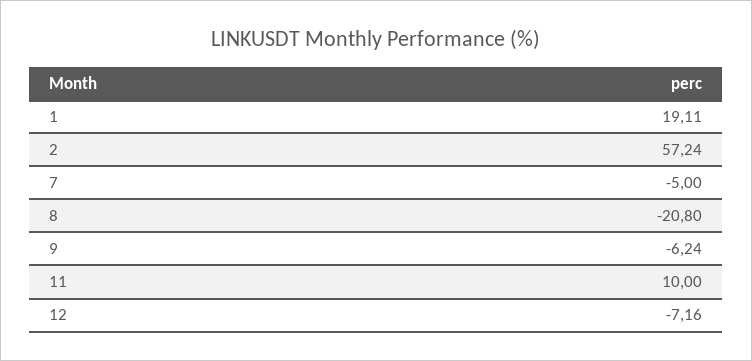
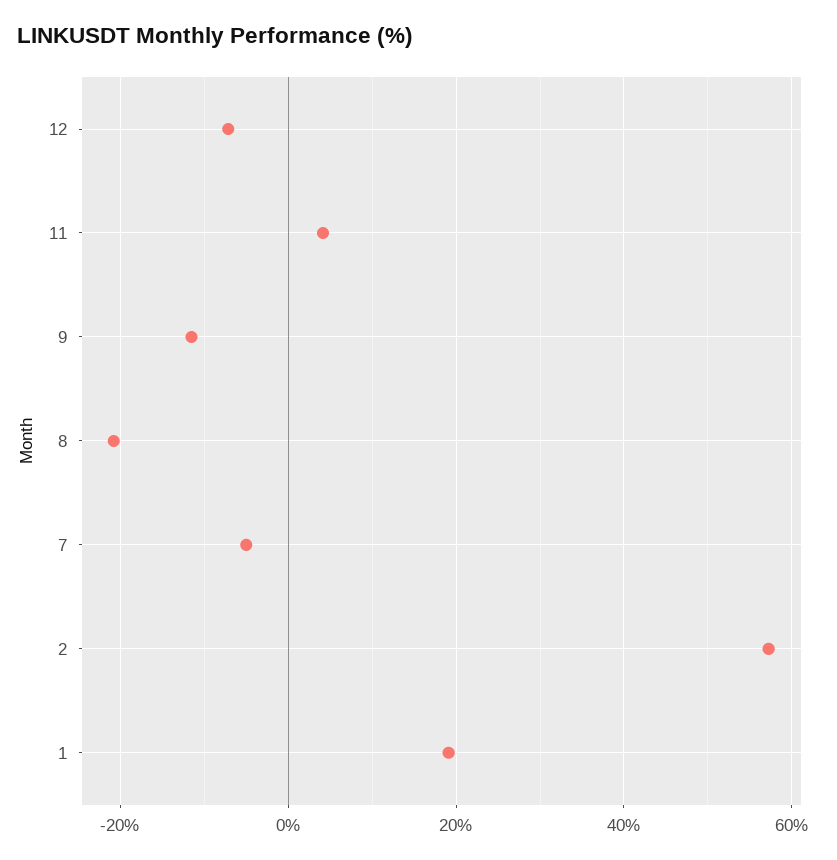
9: -6.24 -> -12
11: 10 -> 4

